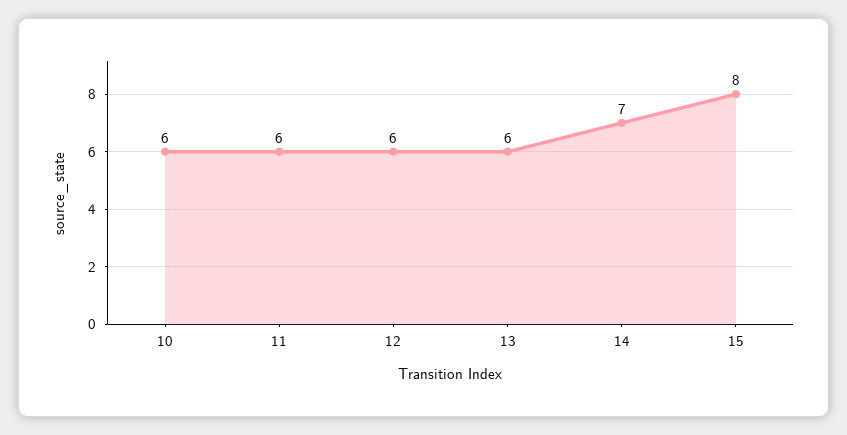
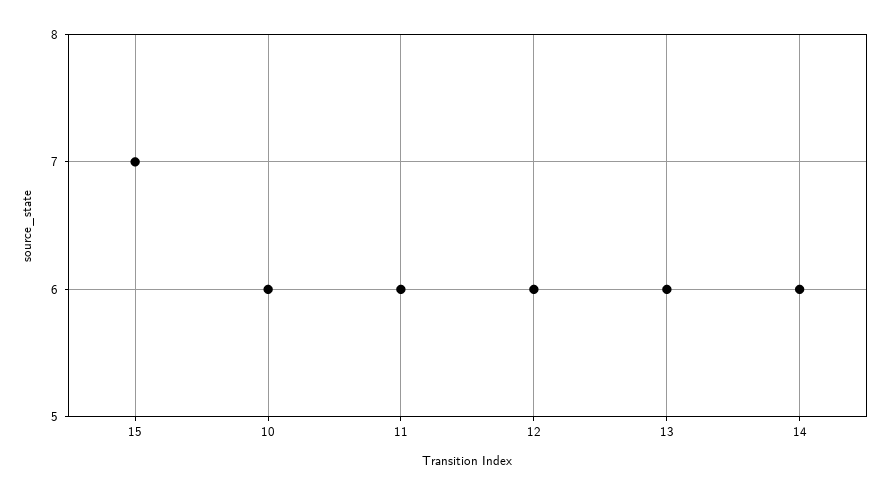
14: 7 -> 6
15: 8 -> 7

